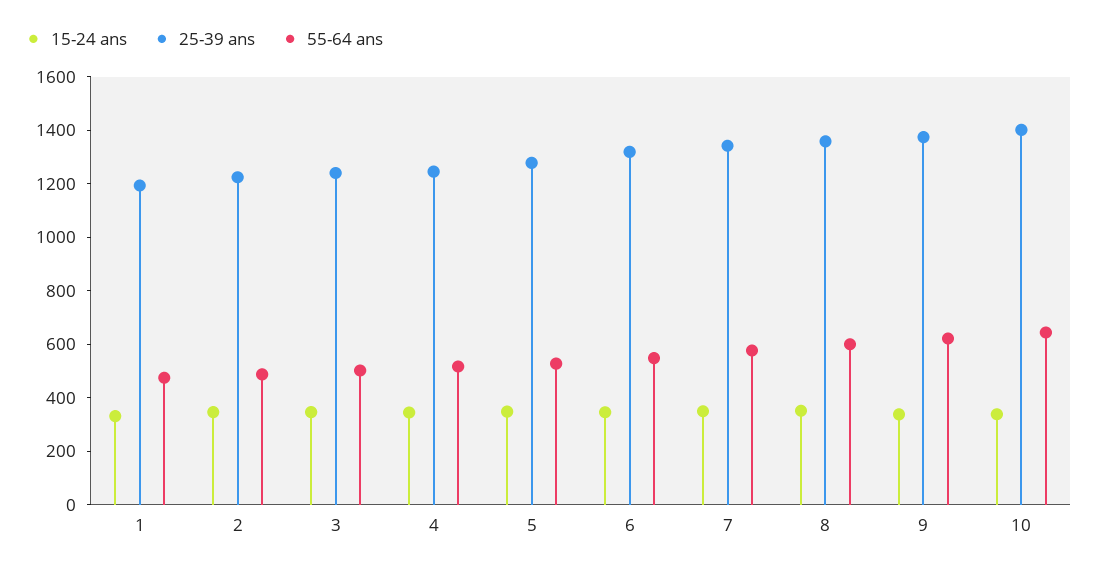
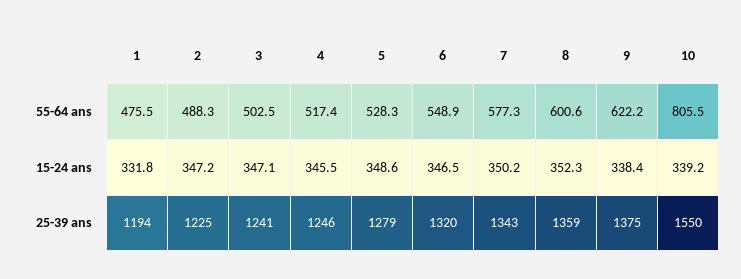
25-39 ans, 10: 1400 -> 1550
55-64 ans, 10: 650 -> 805.5

